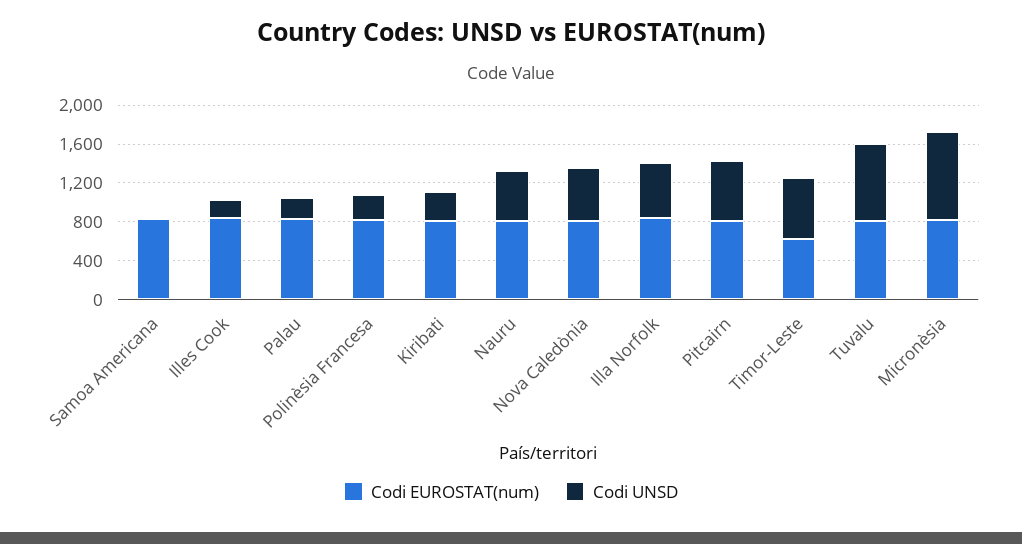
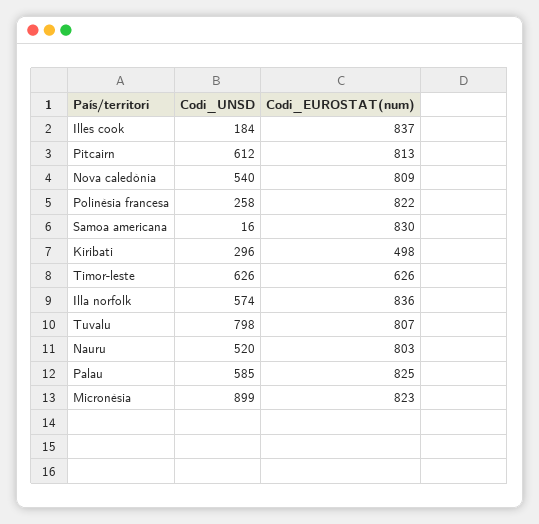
Codi UNSD, Palau: 200 -> 585
Codi EUROSTAT(num), Kiribati: 800 -> 498

